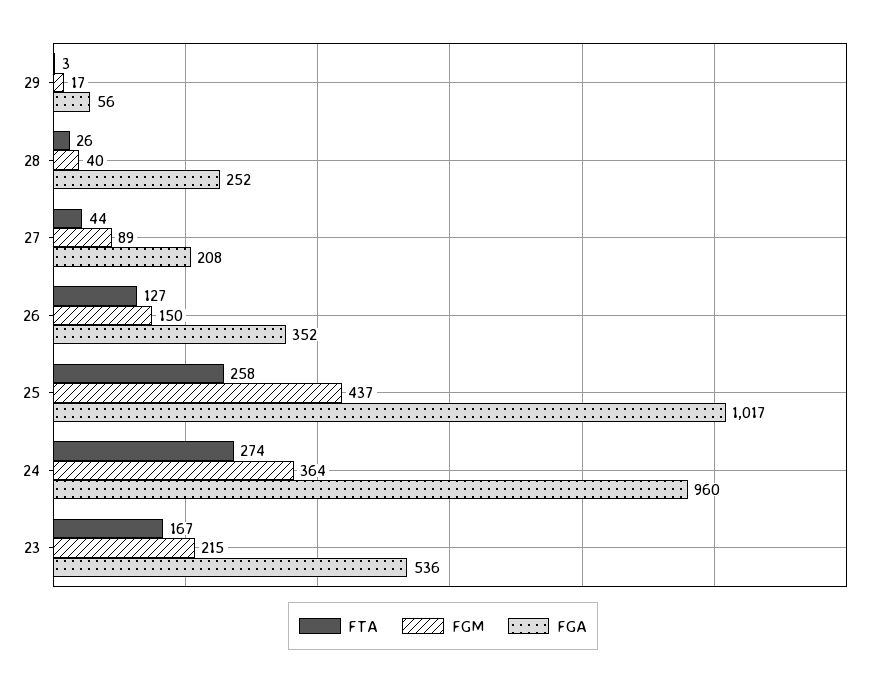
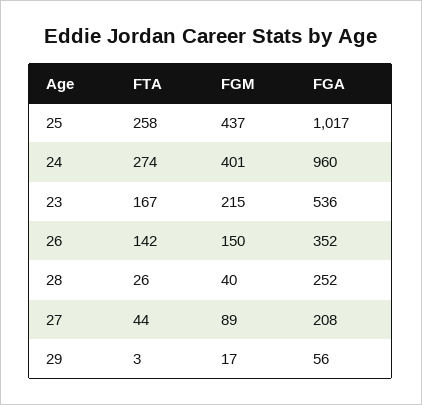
FTA, 26: 127 -> 142
FGM, 24: 364 -> 401

